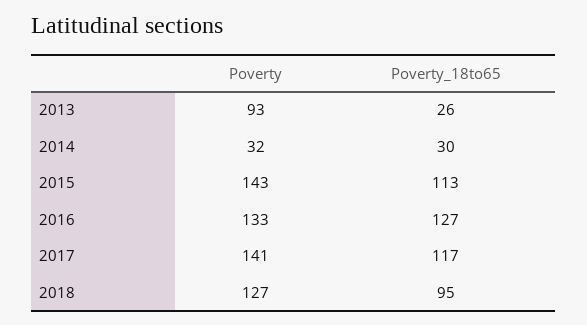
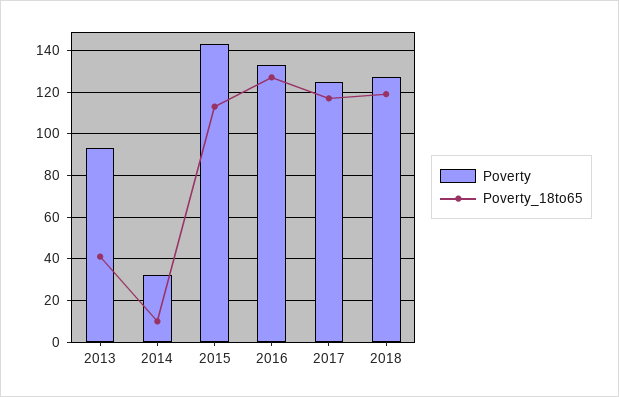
Poverty_18to65, 2013: 26 -> 40
Poverty_18to65, 2014: 30 -> 10
Poverty, 2017: 141 -> 125
Poverty_18to65, 2018: 95 -> 120

